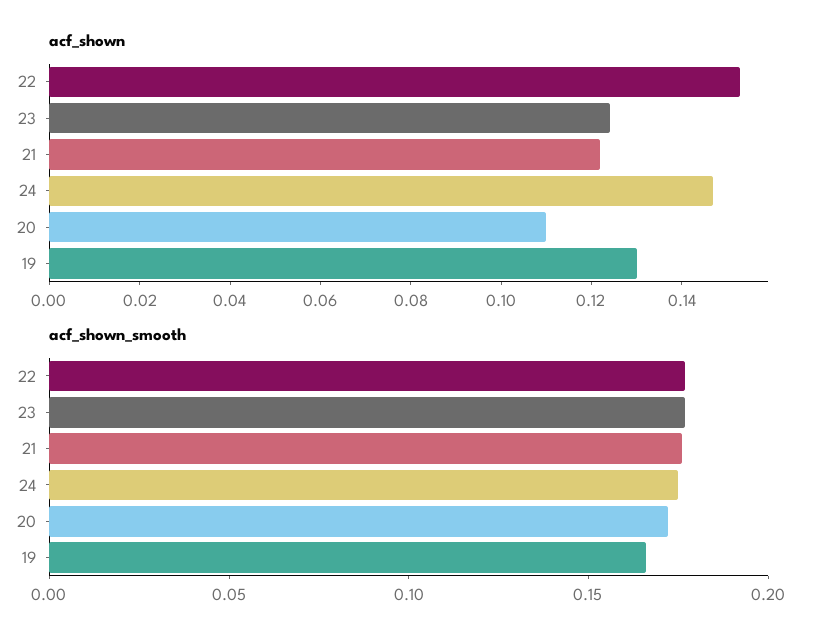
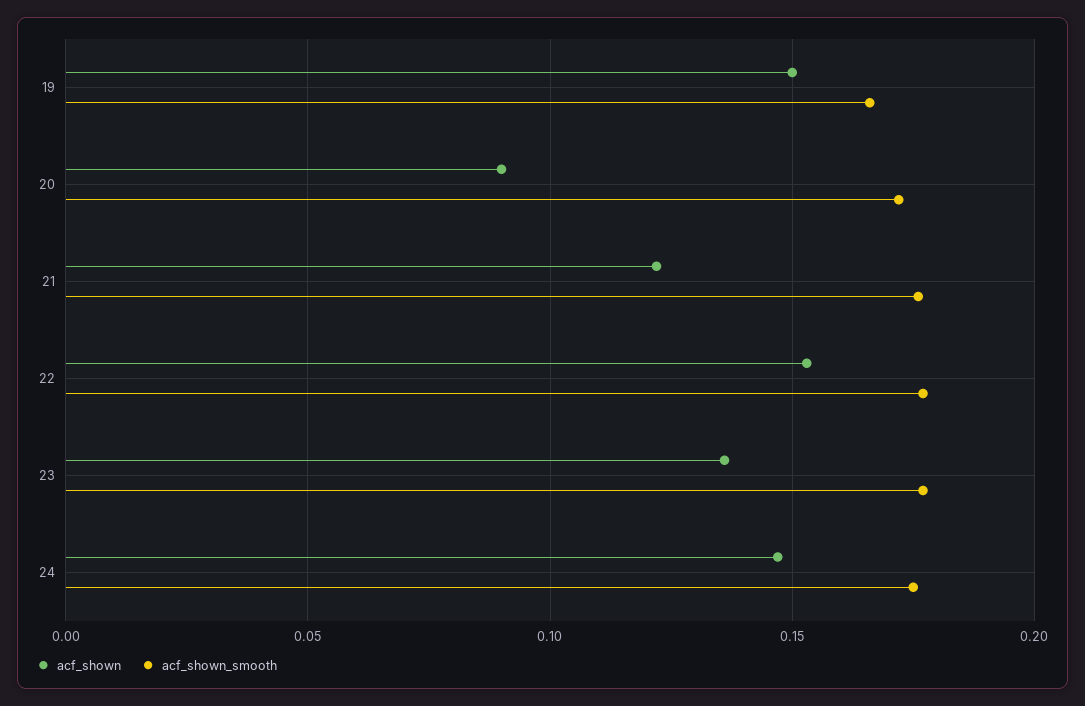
acf_shown, 23: 0.125 -> 0.135
acf_shown, 20: 0.11 -> 0.09
acf_shown, 19: 0.13 -> 0.15

